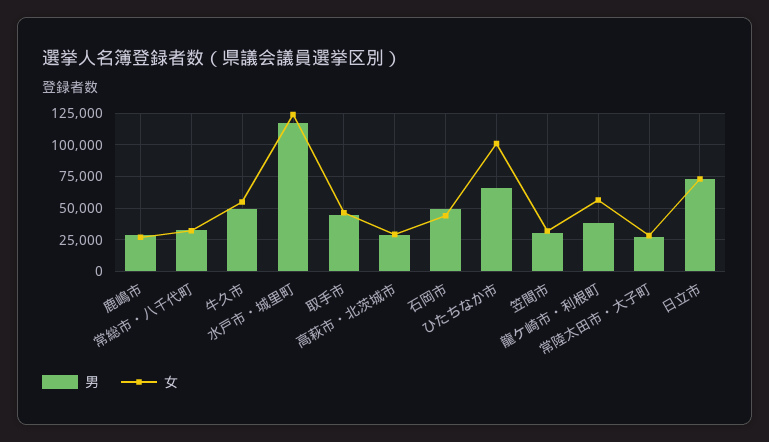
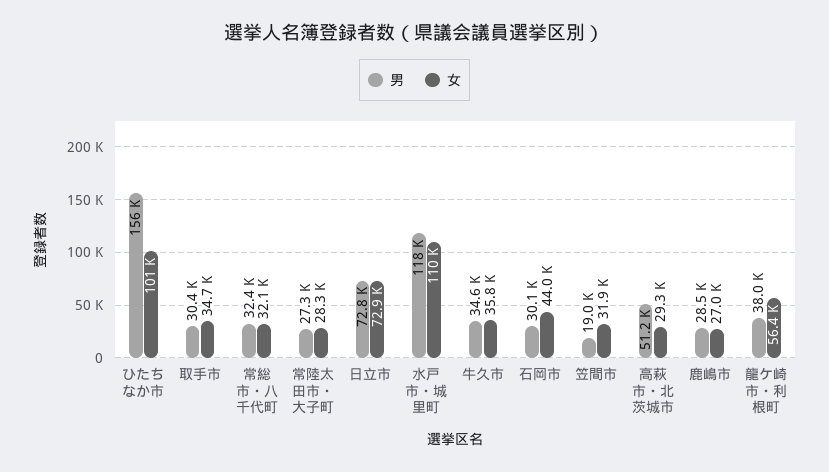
男, 牛久市: 50000 -> 34600
女, 牛久市: 55000 -> 35800
女, 水戸市・城里町: 125000 -> 110000
男, 取手市: 45000 -> 30400
女, 取手市: 45000 -> 34700
男, 高萩市・北茨城市: 30000 -> 51200
男, 石岡市: 50000 -> 30100
男, ひたちなか市: 65000 -> 156000
男, 笠間市: 30000 -> 19000

